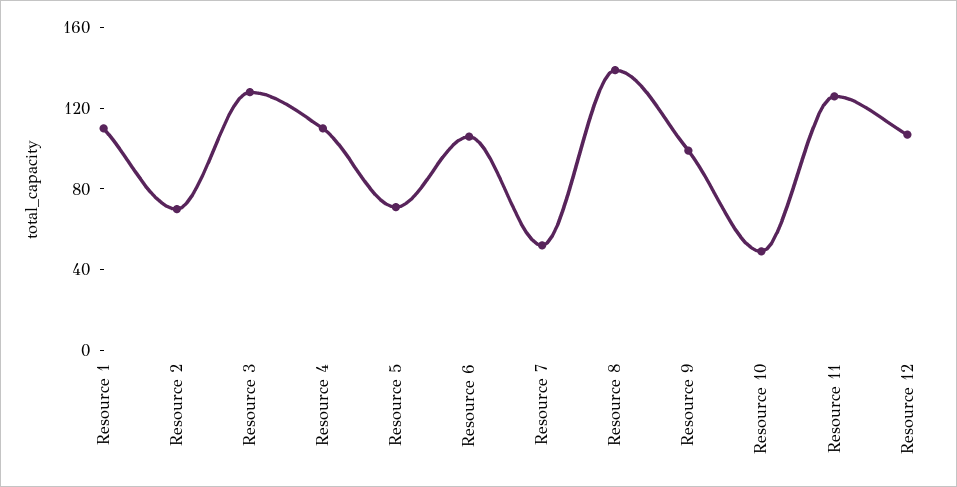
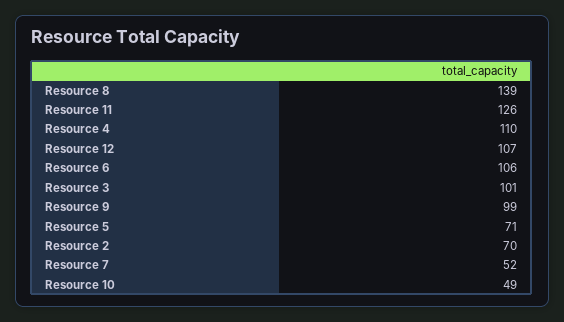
Resource 1: 110 -> none
Resource 3: 130 -> 101

